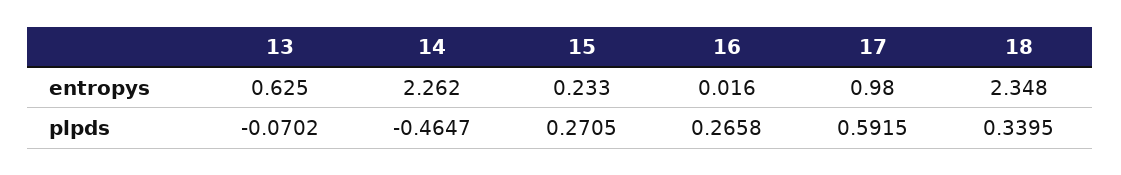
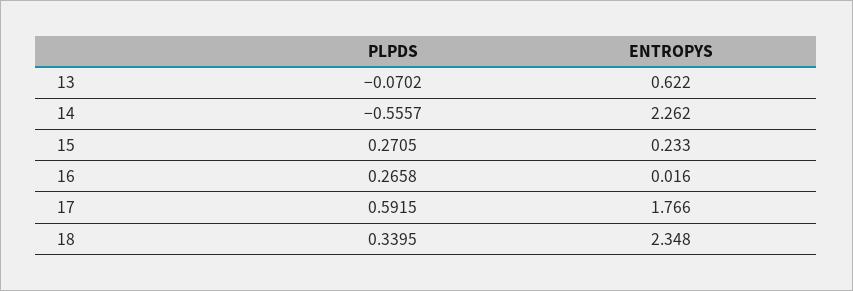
13, entropys: 0.625 -> 0.622
17, entropys: 0.98 -> 1.766
14, plpds: -0.4647 -> -0.5557

